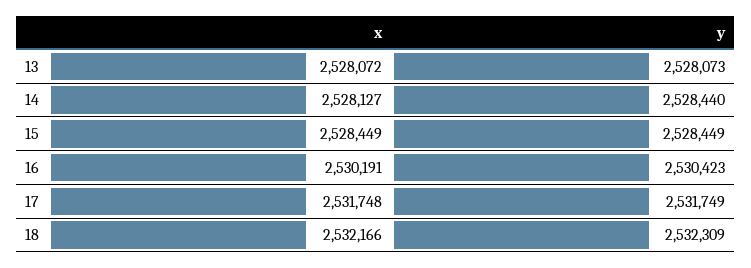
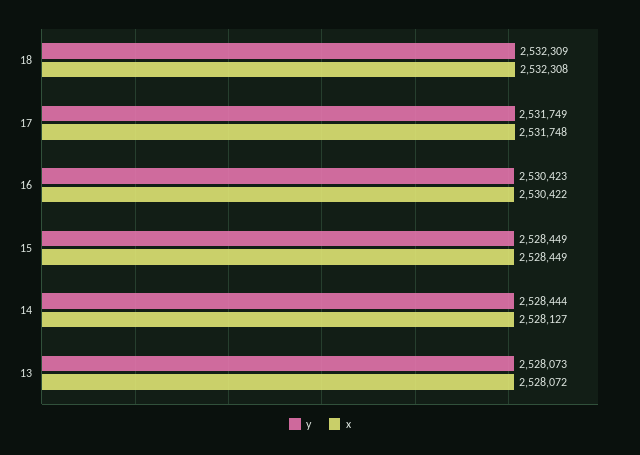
y, 14: 2528440 -> 2528444
x, 16: 2530191 -> 2530422
x, 18: 2532166 -> 2532308

